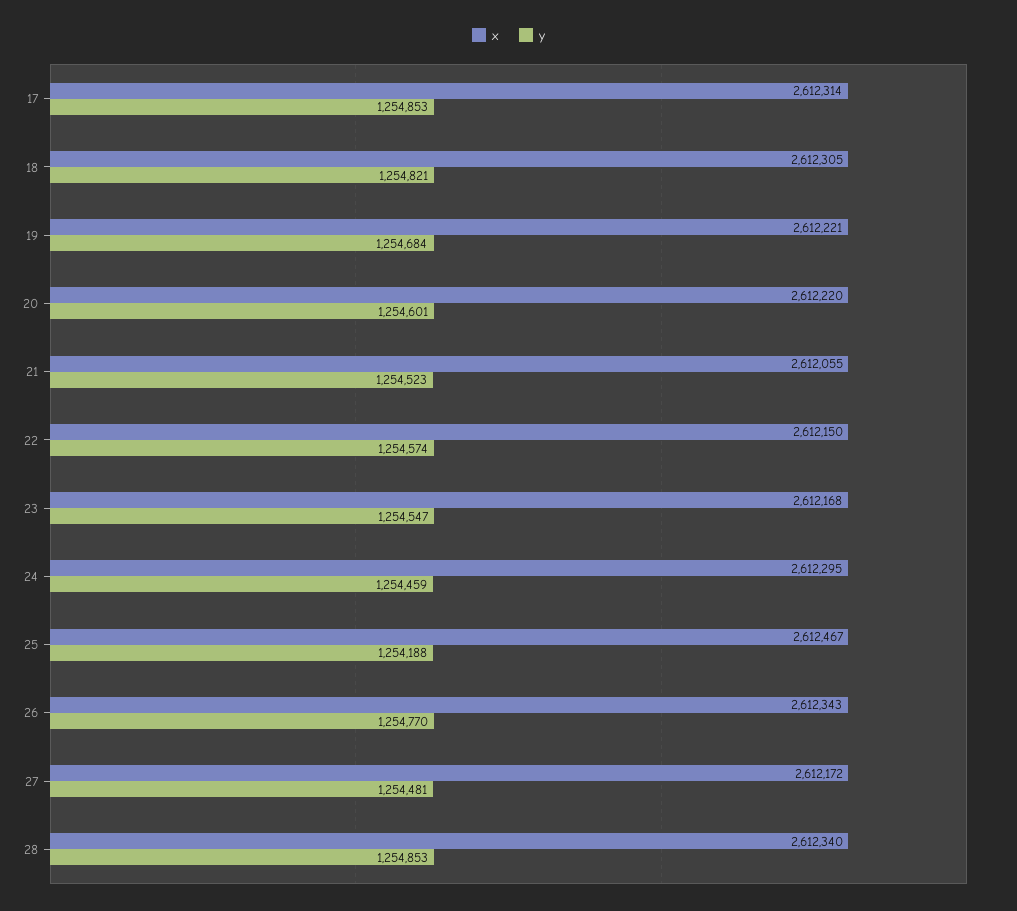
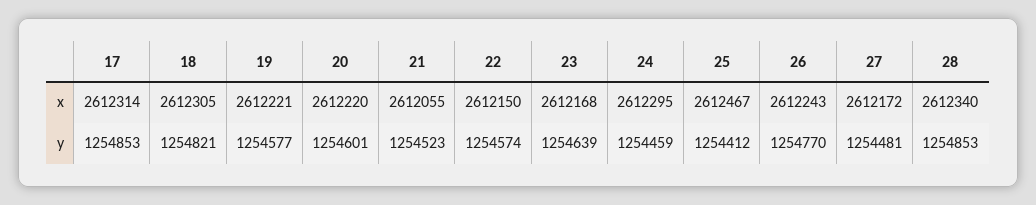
y, 19: 1254684 -> 1254577
y, 23: 1254547 -> 1254639
y, 25: 1254188 -> 1254412
x, 26: 2612343 -> 2612243

